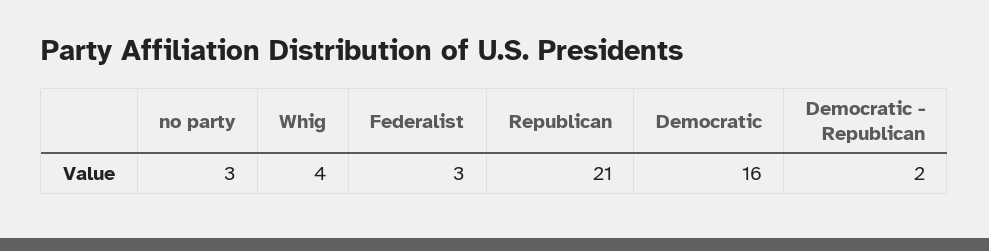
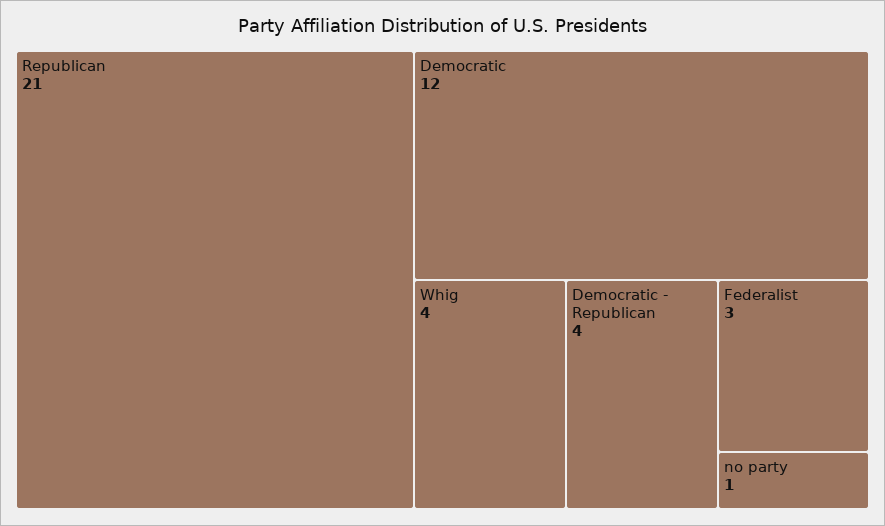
no party: 3 -> 1
Democratic: 16 -> 12
Democratic - Republican: 2 -> 4

